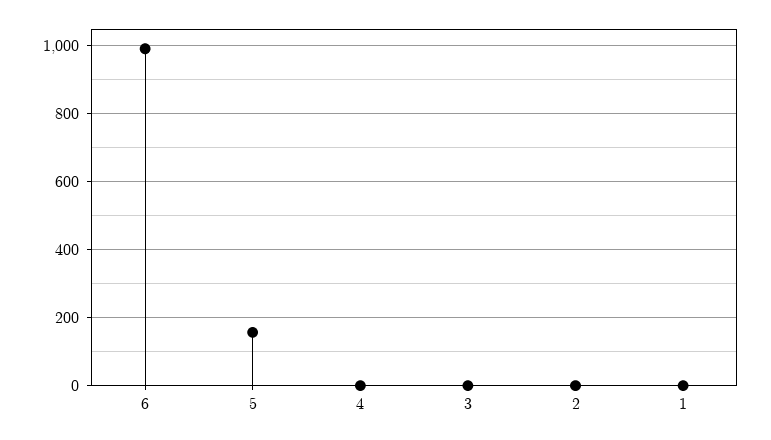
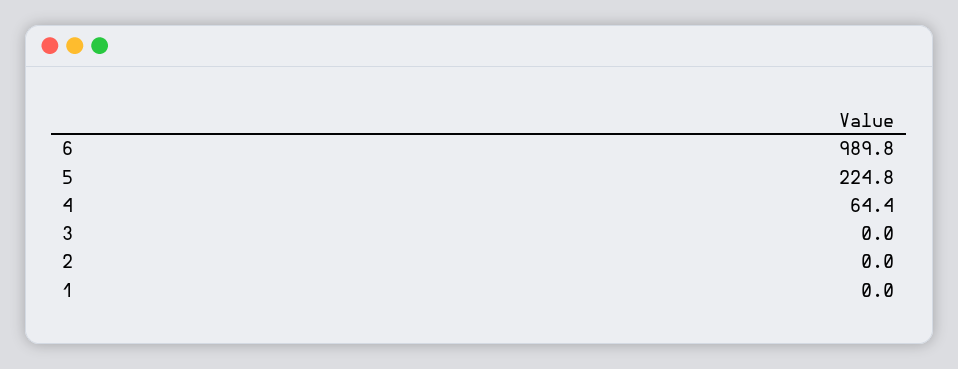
5: 160 -> 224.8
4: 0 -> 64.4

